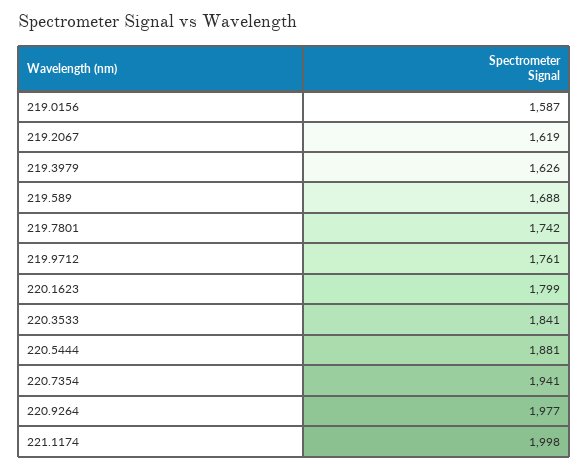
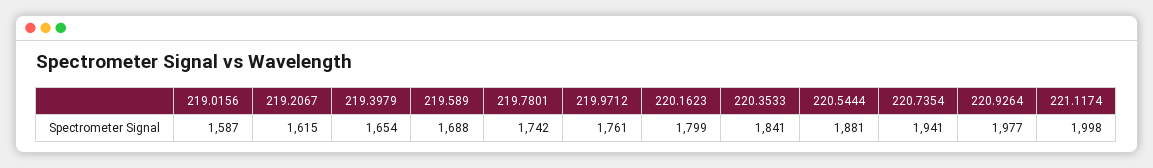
219.2067: 1619 -> 1615
219.3979: 1626 -> 1654

